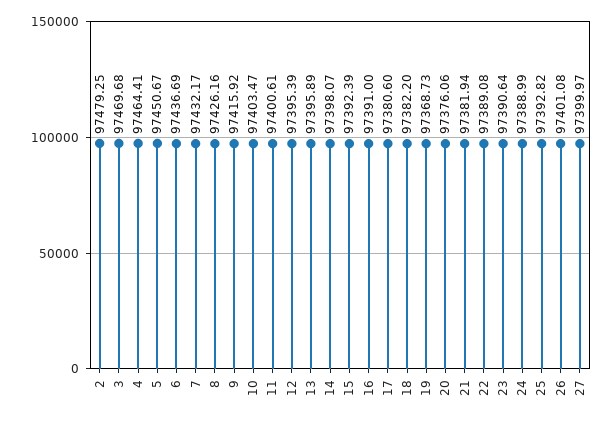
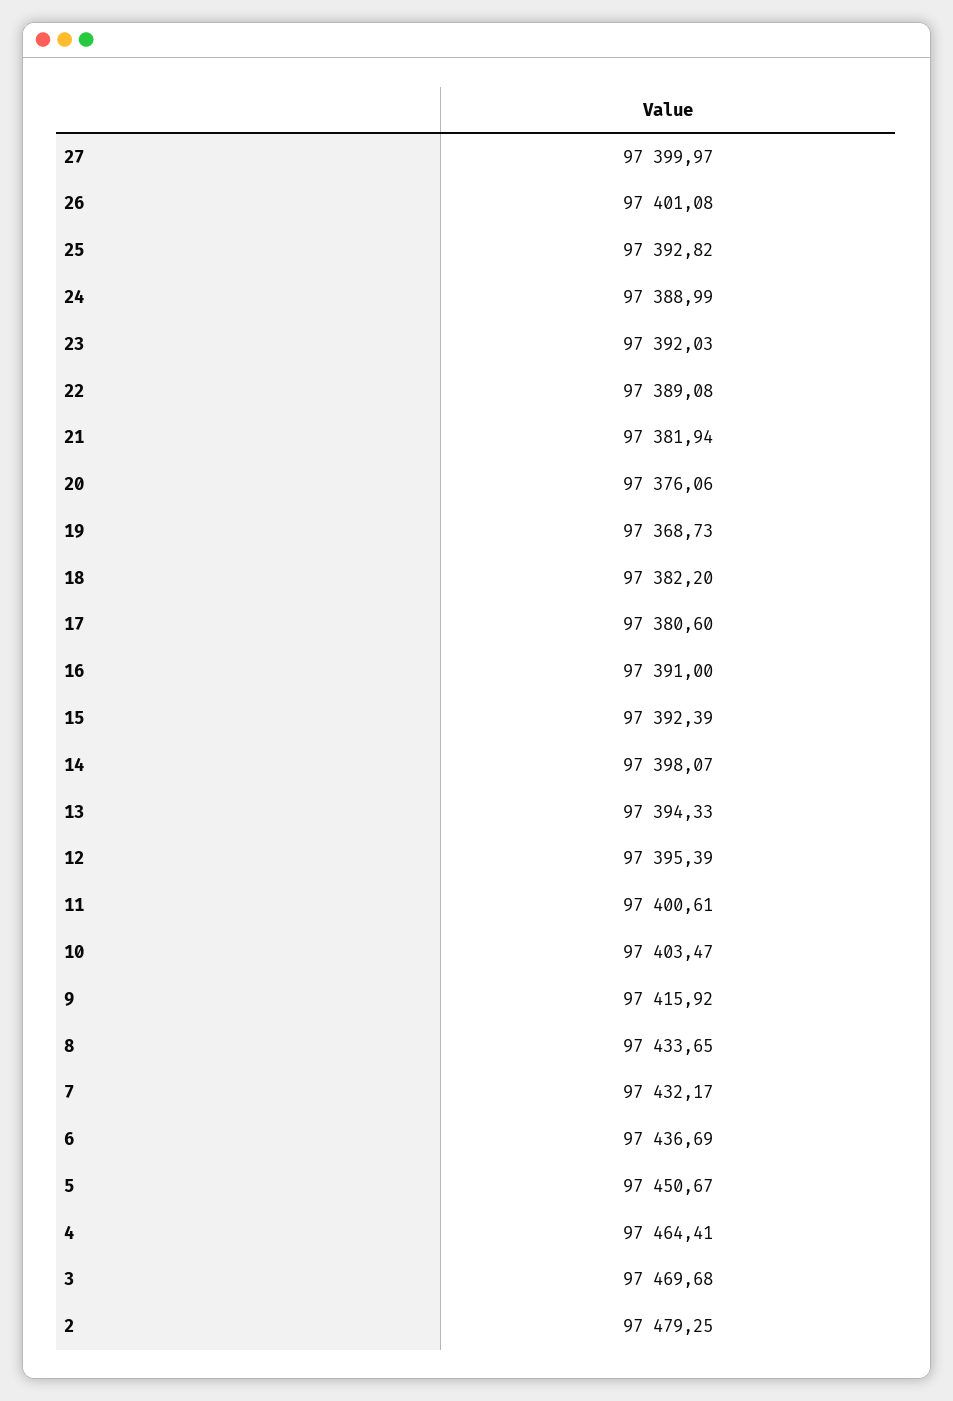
8: 97426.16 -> 97433.65
13: 97395.89 -> 97394.33
23: 97390.64 -> 97392.03

